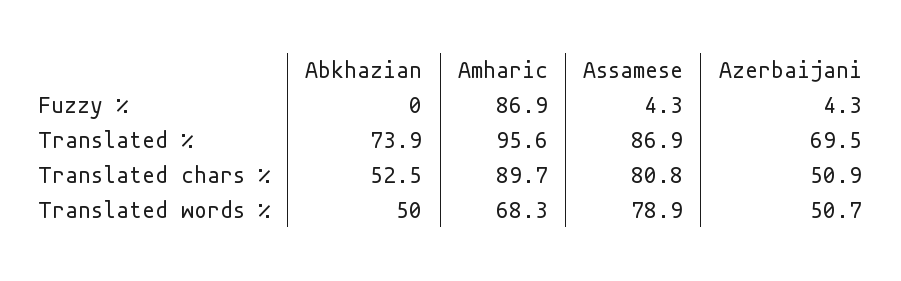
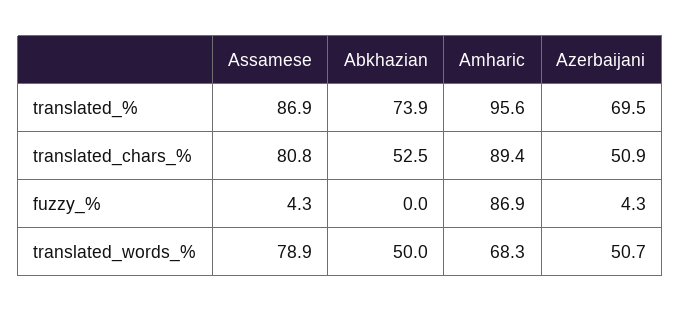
Amharic, Translated chars %: 89.7 -> 89.4

